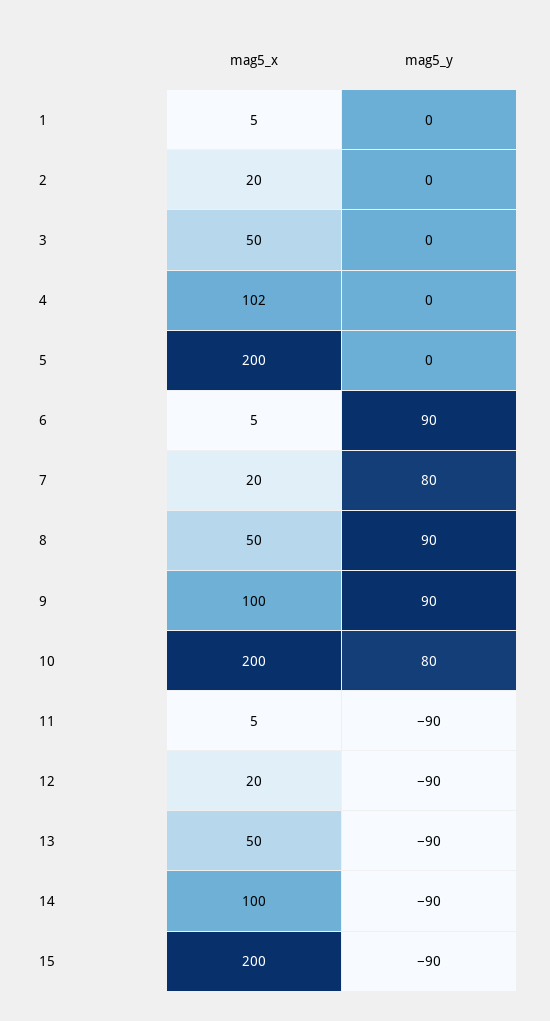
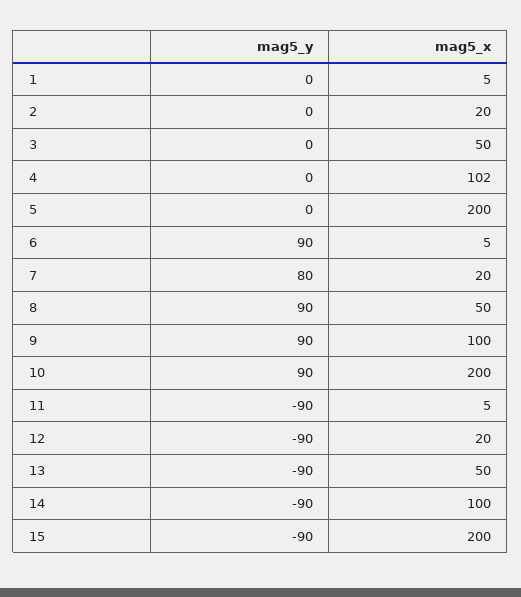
mag5_y, 10: 80 -> 90

